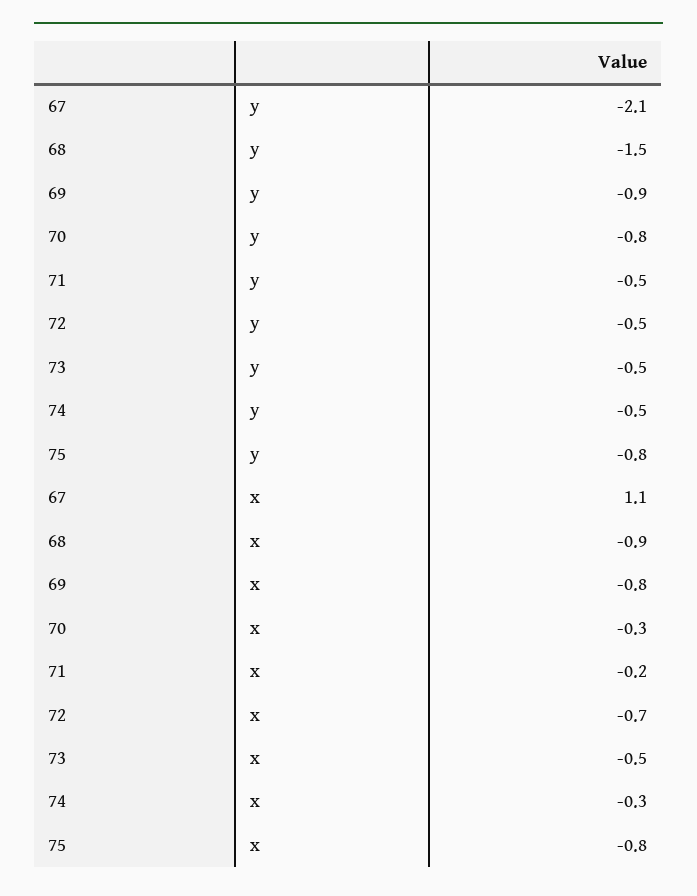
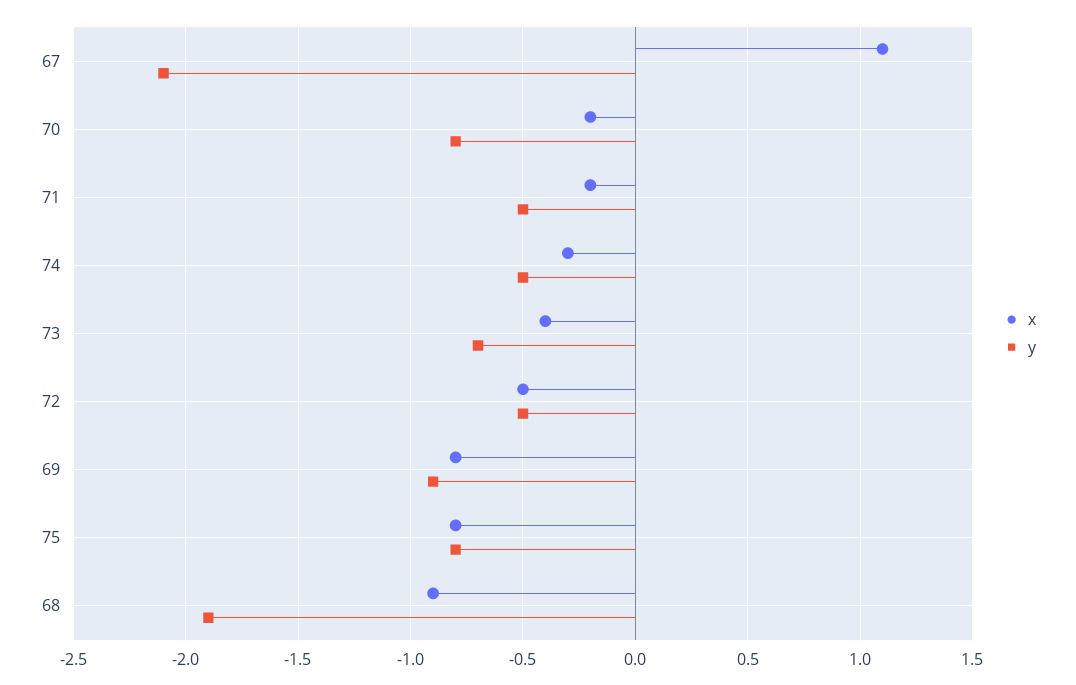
y, 68: -1.5 -> -1.9
y, 73: -0.5 -> -0.7
x, 70: -0.3 -> -0.2
x, 72: -0.7 -> -0.5
x, 73: -0.5 -> -0.4

